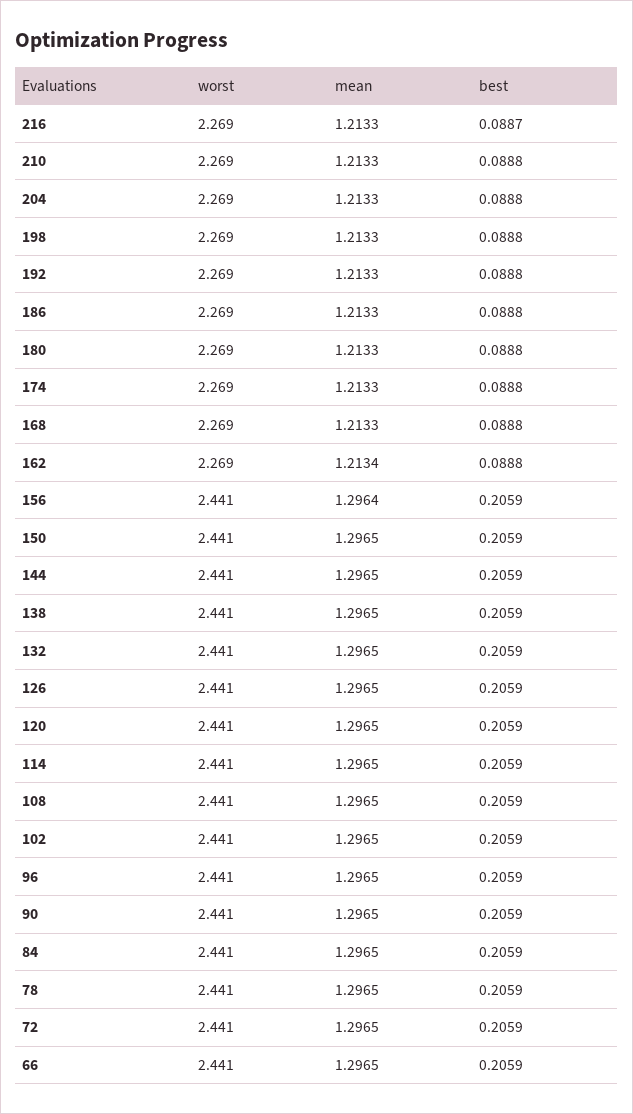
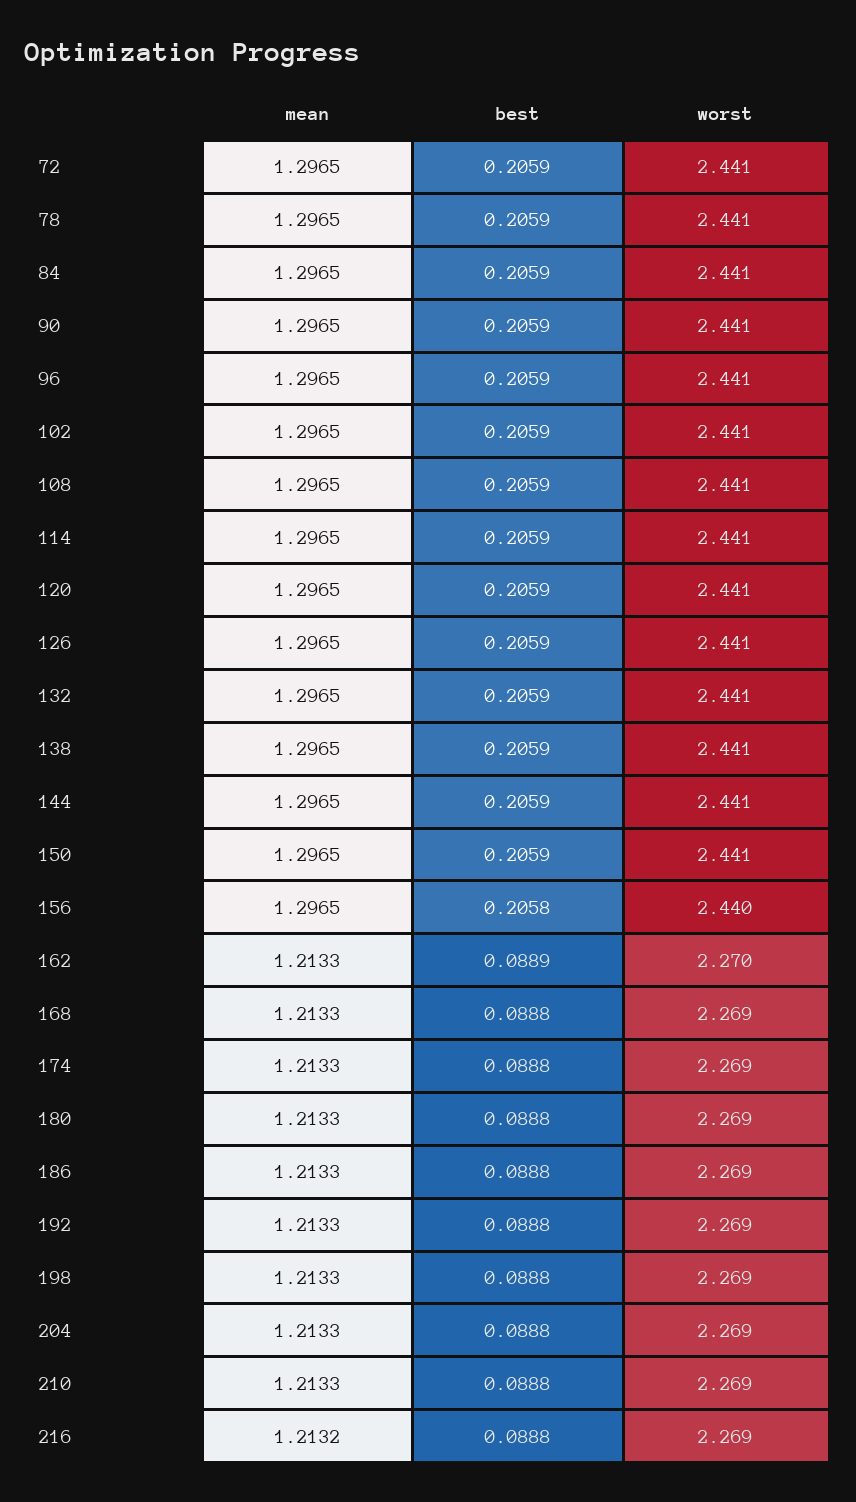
mean, 216: 1.2133 -> 1.2132
best, 216: 0.0887 -> 0.0888
worst, 162: 2.269 -> 2.27
mean, 162: 1.2134 -> 1.2133
best, 162: 0.0888 -> 0.0889
worst, 156: 2.441 -> 2.44
mean, 156: 1.2964 -> 1.2965
best, 156: 0.2059 -> 0.2058
worst, 66: 2.441 -> none
mean, 66: 1.2965 -> none
best, 66: 0.2059 -> none

